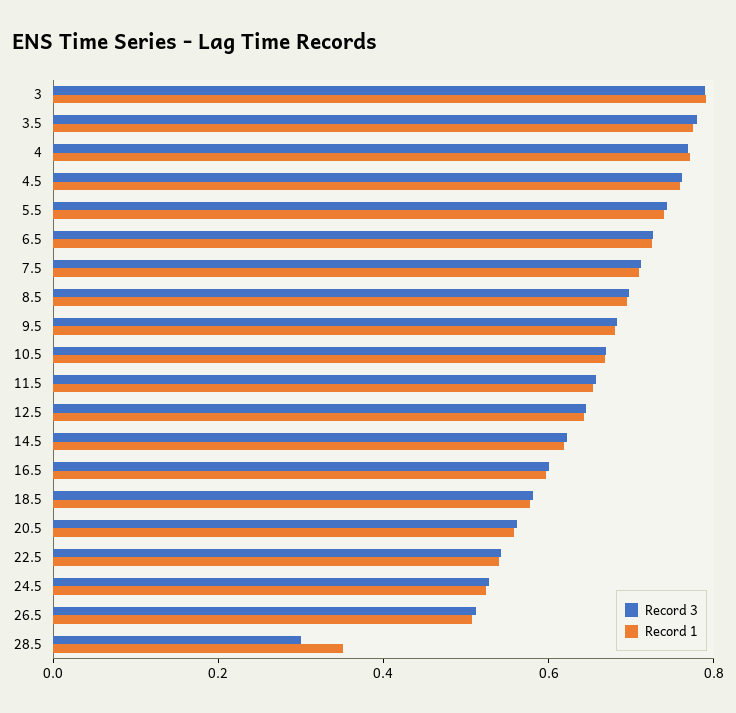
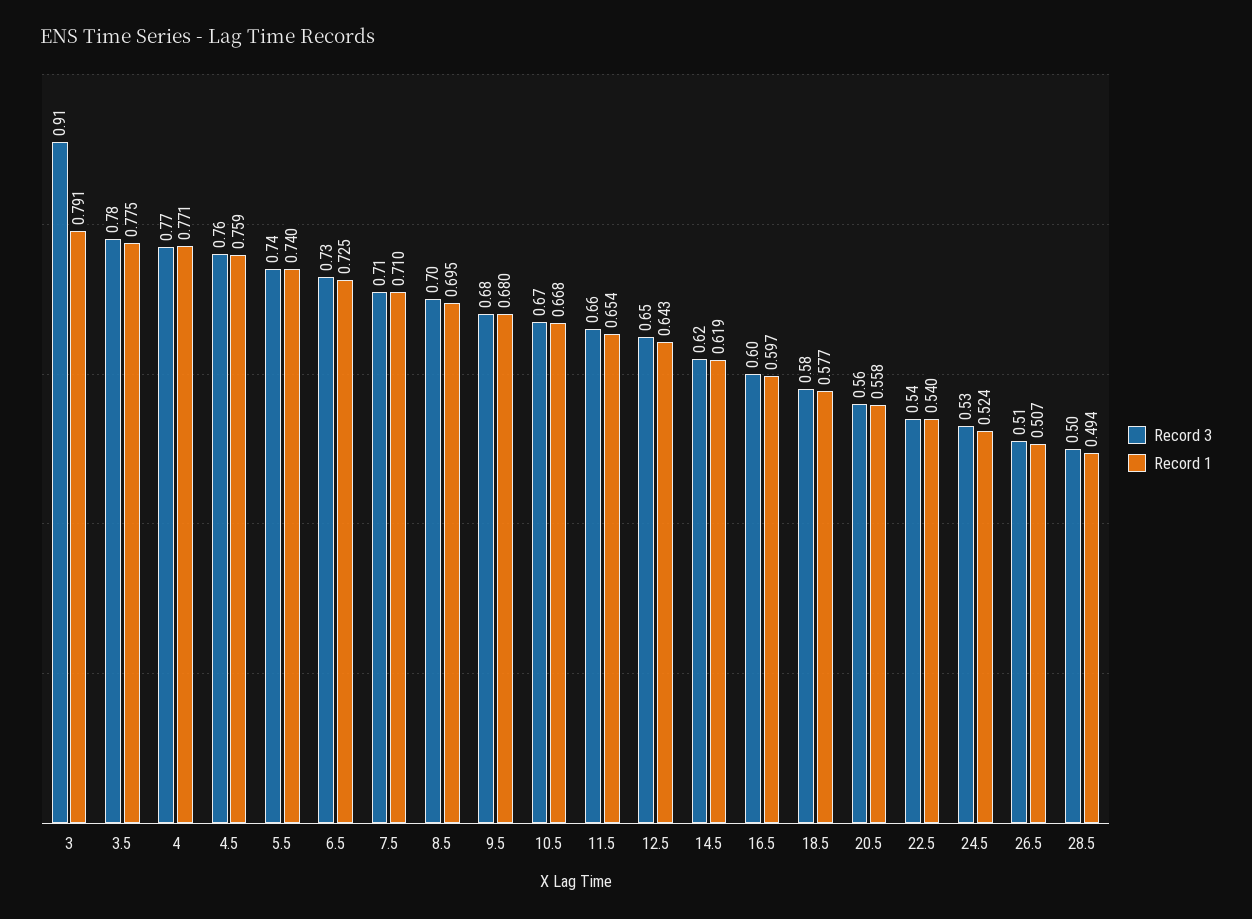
Record 3, 3: 0.8 -> 0.91
Record 3, 28.5: 0.3 -> 0.5
Record 1, 28.5: 0.35 -> 0.494

